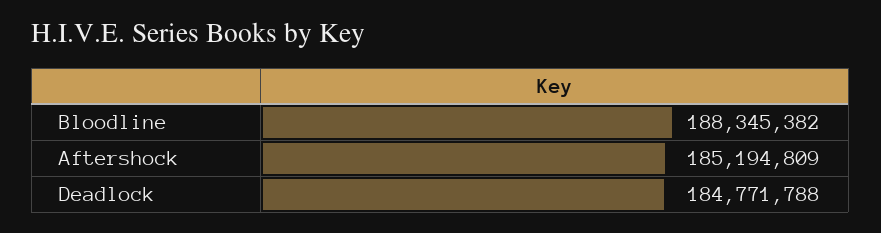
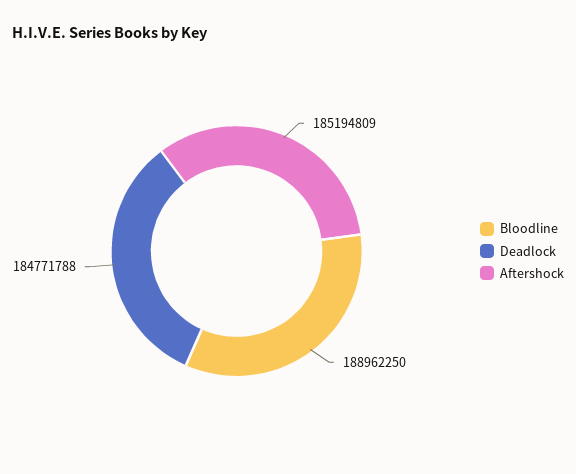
Bloodline: 188345382 -> 188962250

